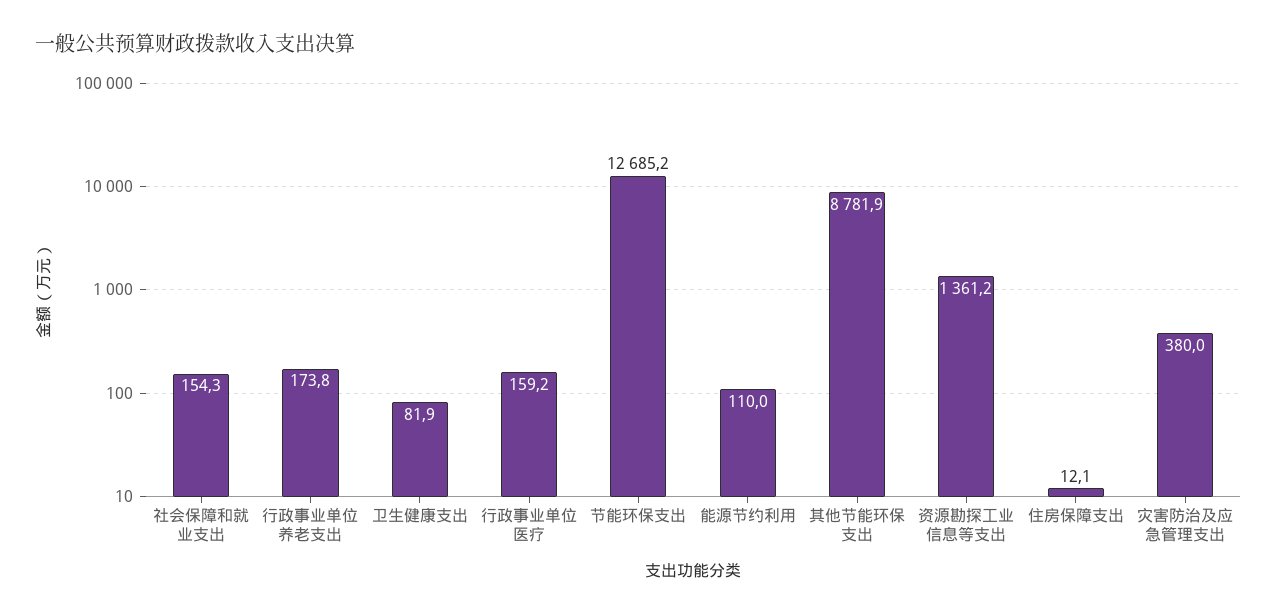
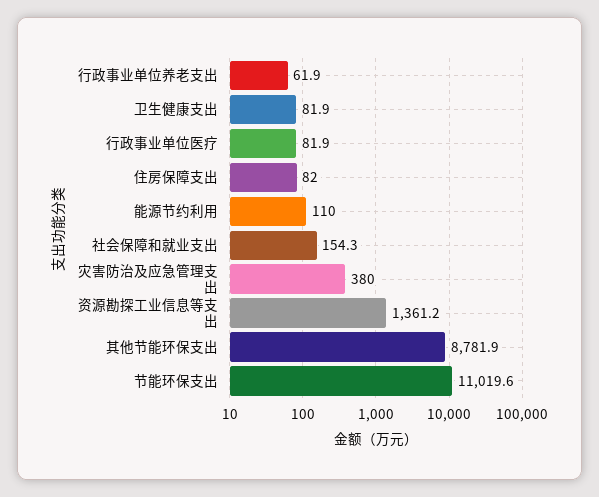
行政事业单位养老支出: 173.8 -> 61.9
行政事业单位医疗: 159.2 -> 81.9
节能环保支出: 12685.2 -> 11019.6
住房保障支出: 12.1 -> 82

